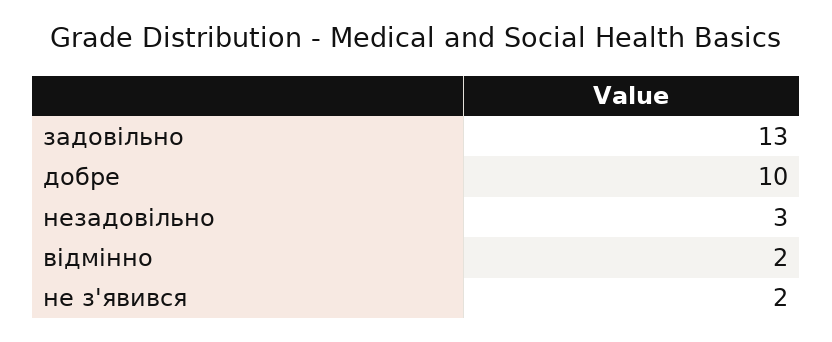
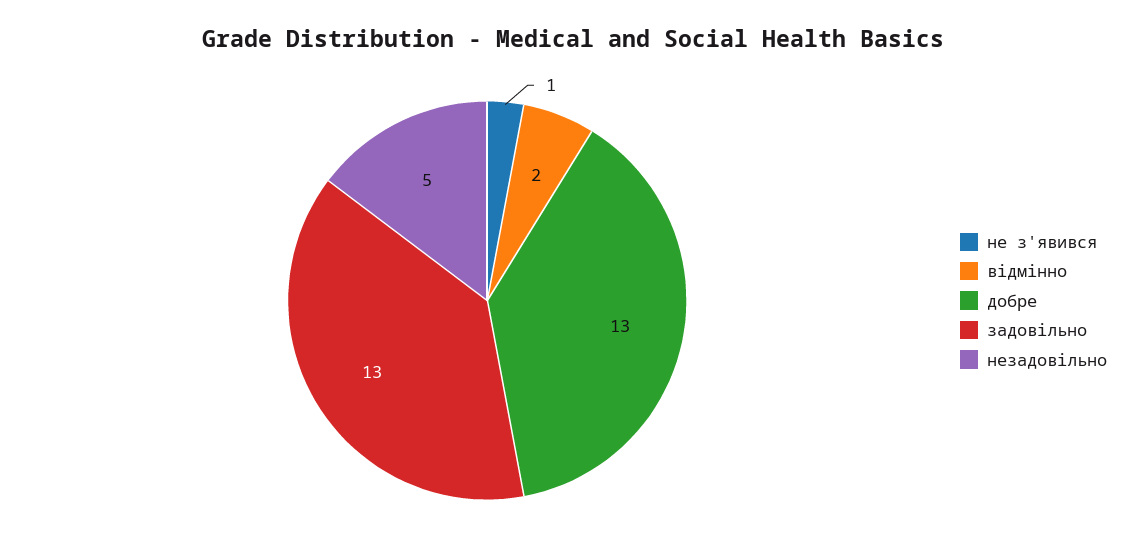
добре: 10 -> 13
незадовільно: 3 -> 5
не з'явився: 2 -> 1

